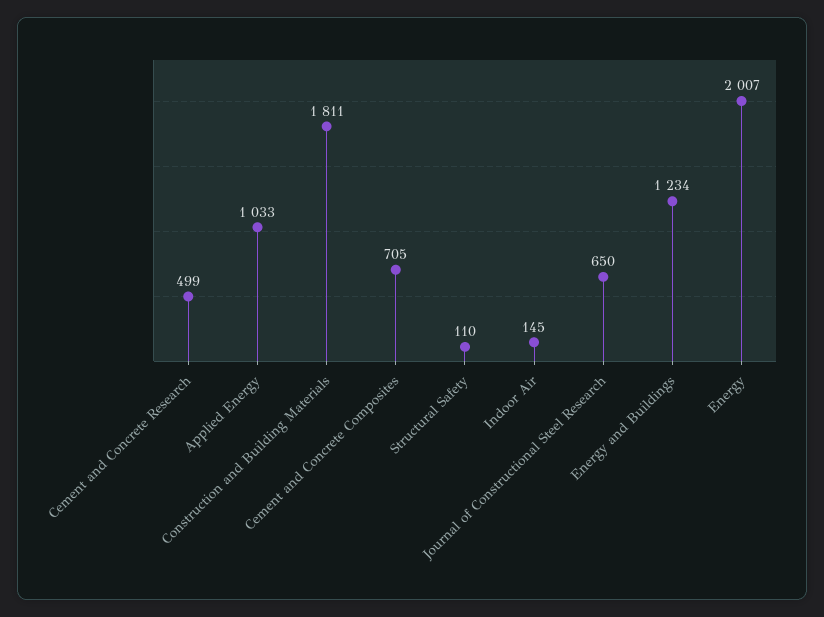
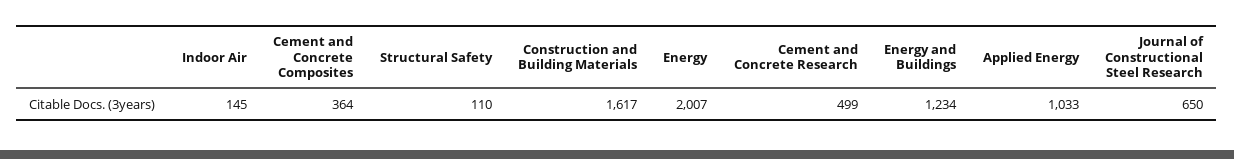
Construction and Building Materials: 1811 -> 1617
Cement and Concrete Composites: 705 -> 364

